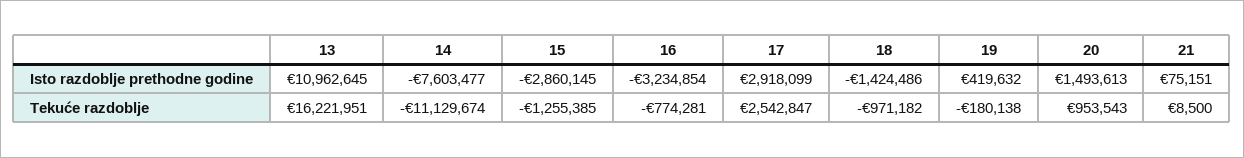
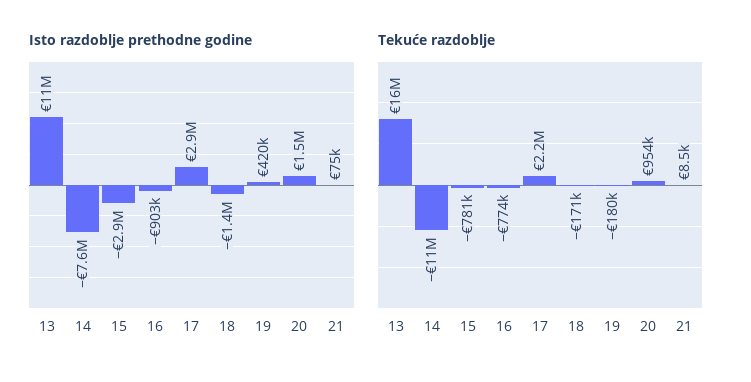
Isto razdoblje prethodne godine, 16: -3234854 -> -903000
Tekuće razdoblje, 15: -1255385 -> -781000
Tekuće razdoblje, 17: 2542847 -> 2200000
Tekuće razdoblje, 18: -971182 -> -171000

